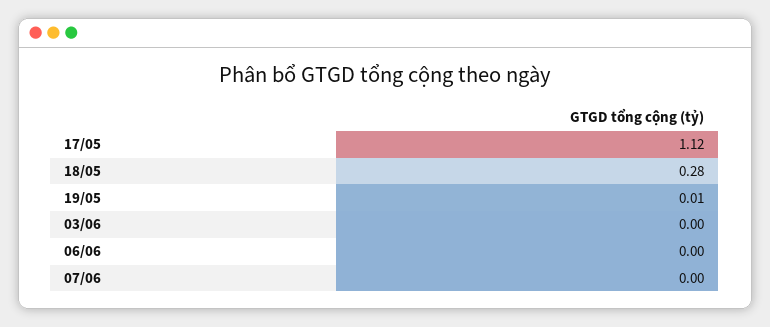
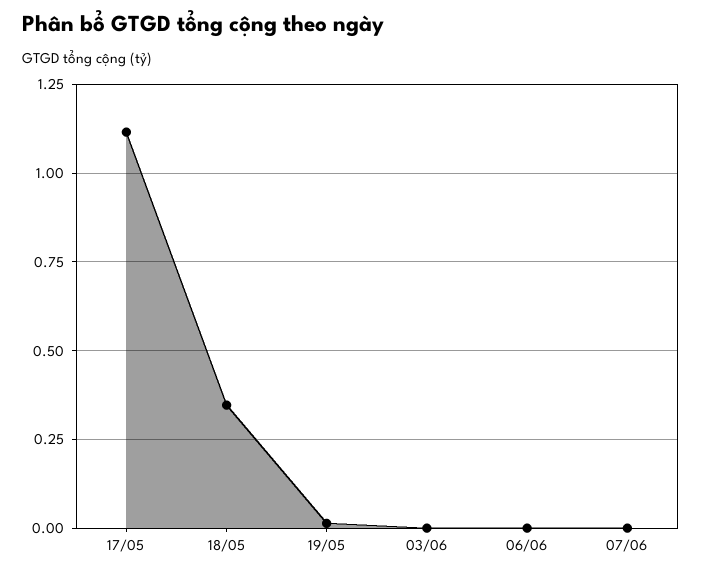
18/05: 0.28 -> 0.35

